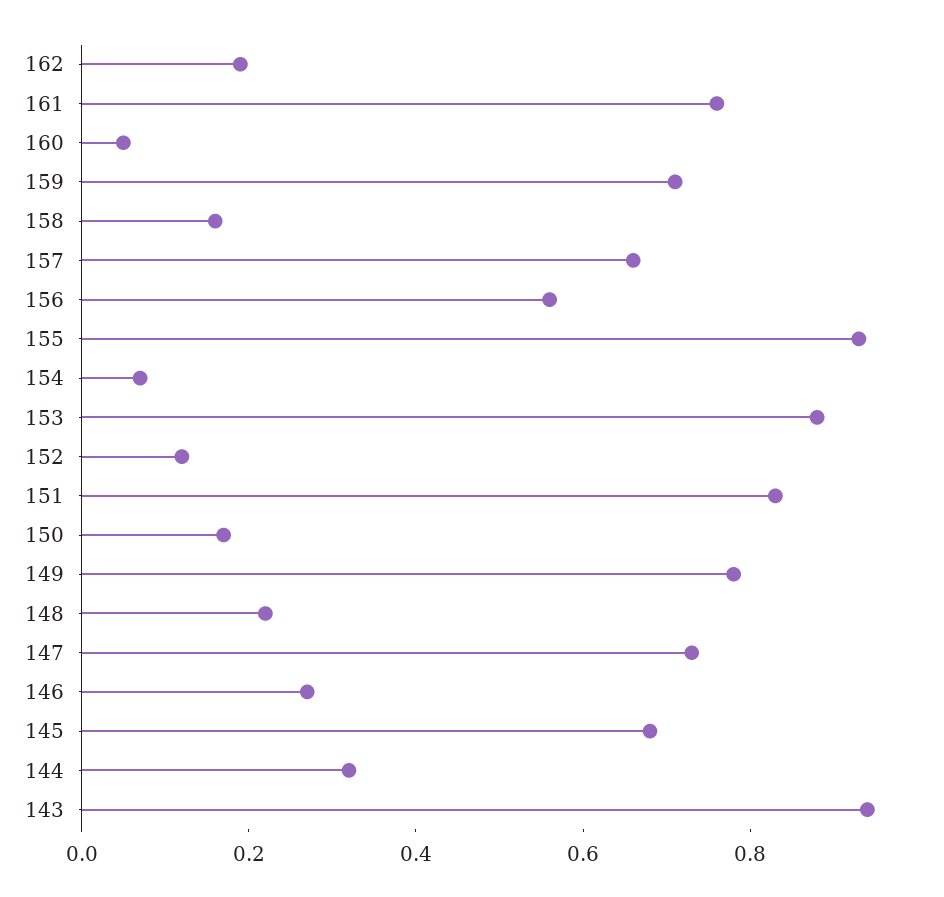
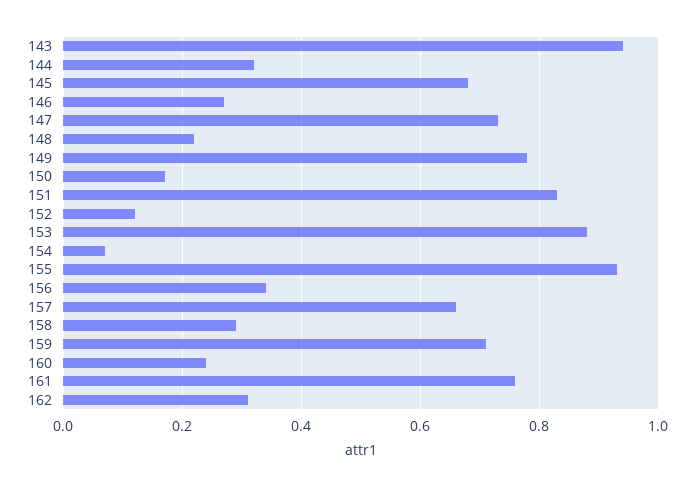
162: 0.2 -> 0.3
160: 0.05 -> 0.25
158: 0.15 -> 0.3
156: 0.55 -> 0.35

